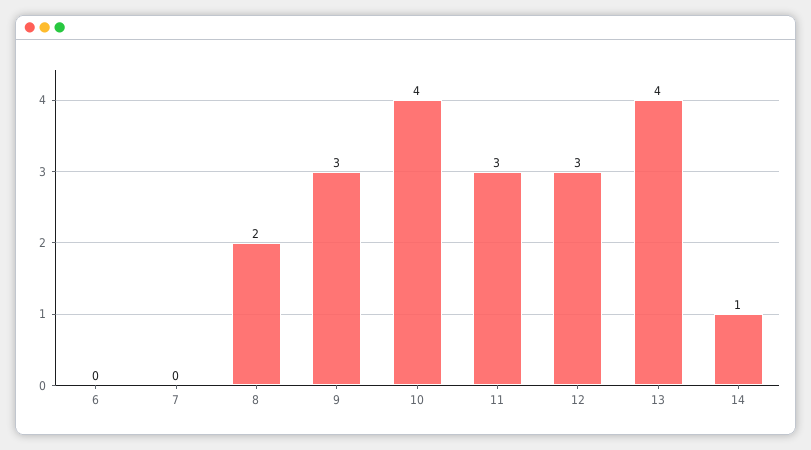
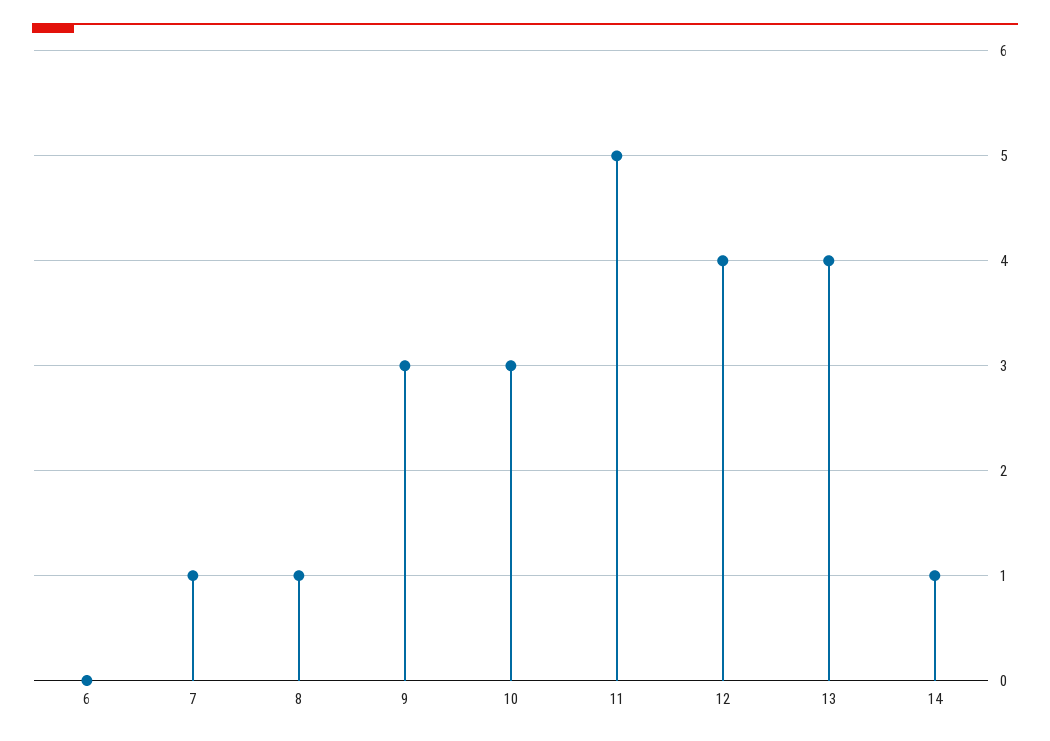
7: 0 -> 1
8: 2 -> 1
10: 4 -> 3
11: 3 -> 5
12: 3 -> 4

